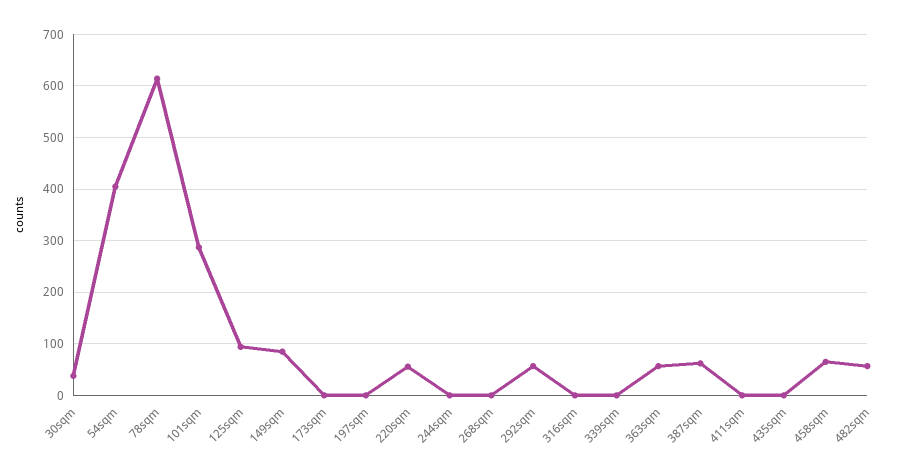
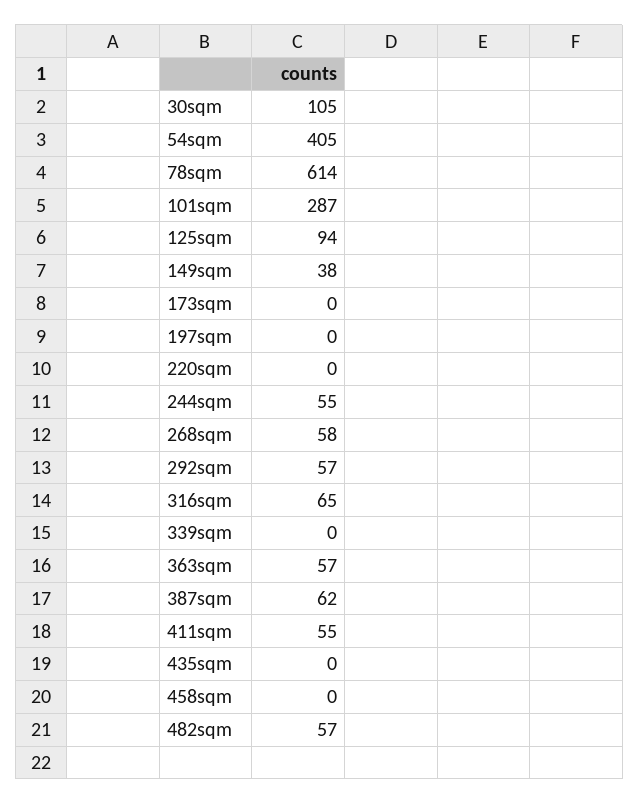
30sqm: 40 -> 105
149sqm: 80 -> 38
220sqm: 60 -> 0
244sqm: 0 -> 55
268sqm: 0 -> 58
316sqm: 0 -> 65
411sqm: 0 -> 55
458sqm: 60 -> 0

